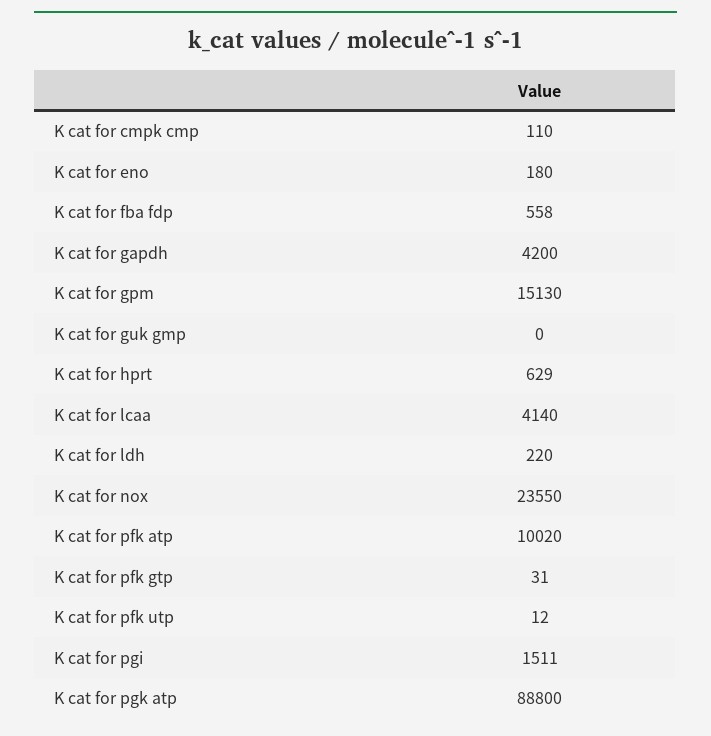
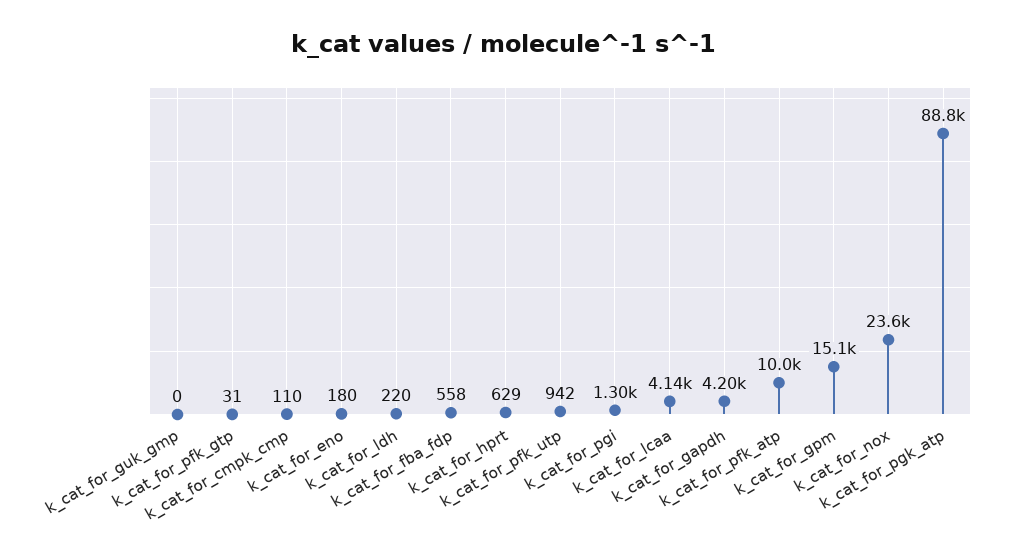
K cat for pfk utp: 12 -> 942
K cat for pgi: 1511 -> 1300

